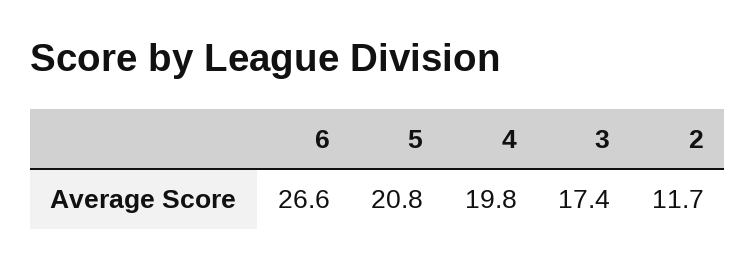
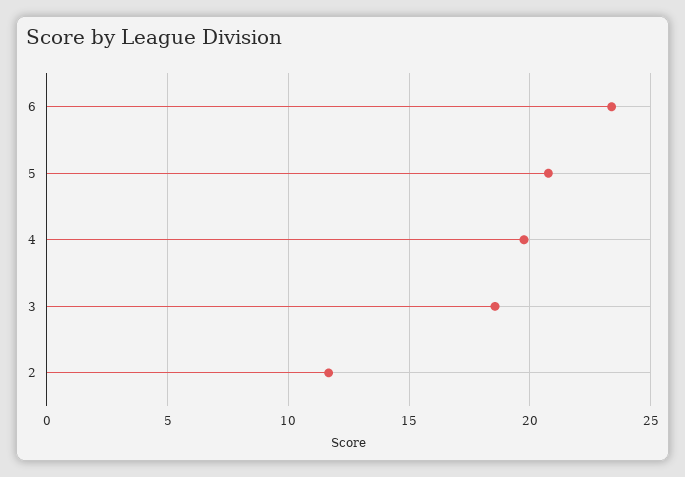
6: 26.6 -> 23.5
3: 17.4 -> 18.5

